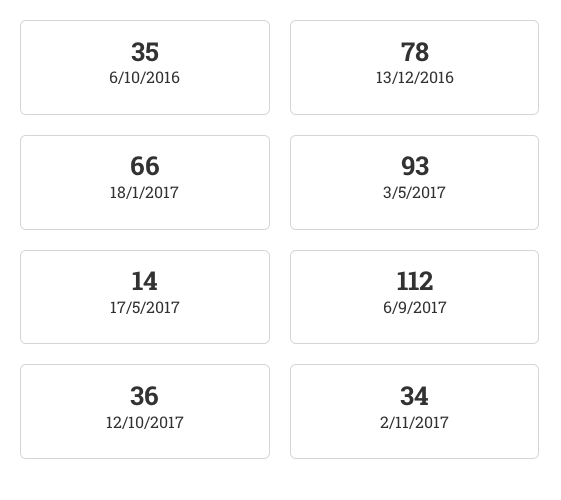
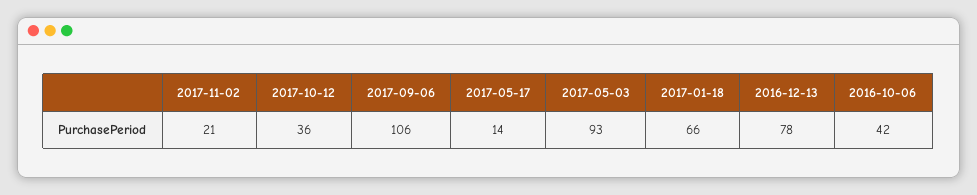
6/10/2016: 35 -> 42
6/9/2017: 112 -> 106
2/11/2017: 34 -> 21

